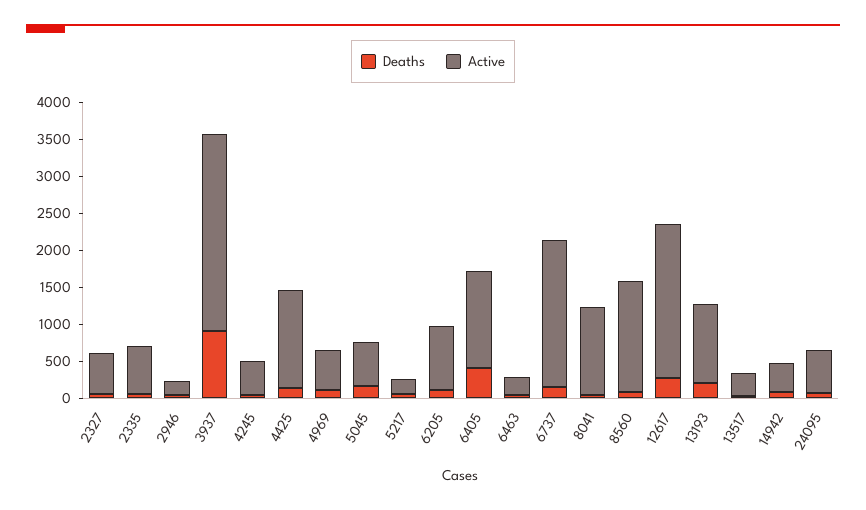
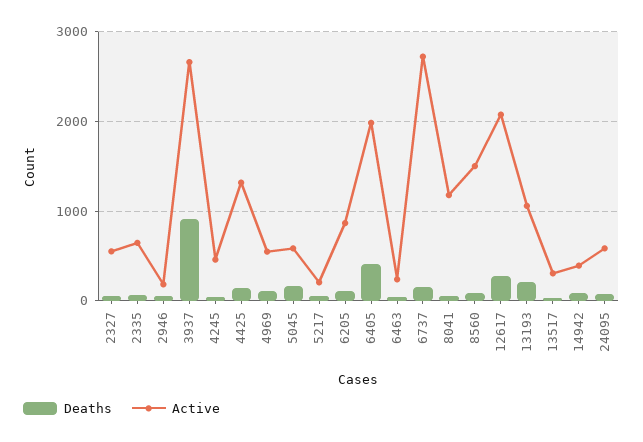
Active, 6405: 1250 -> 2000
Active, 6737: 2000 -> 2700

